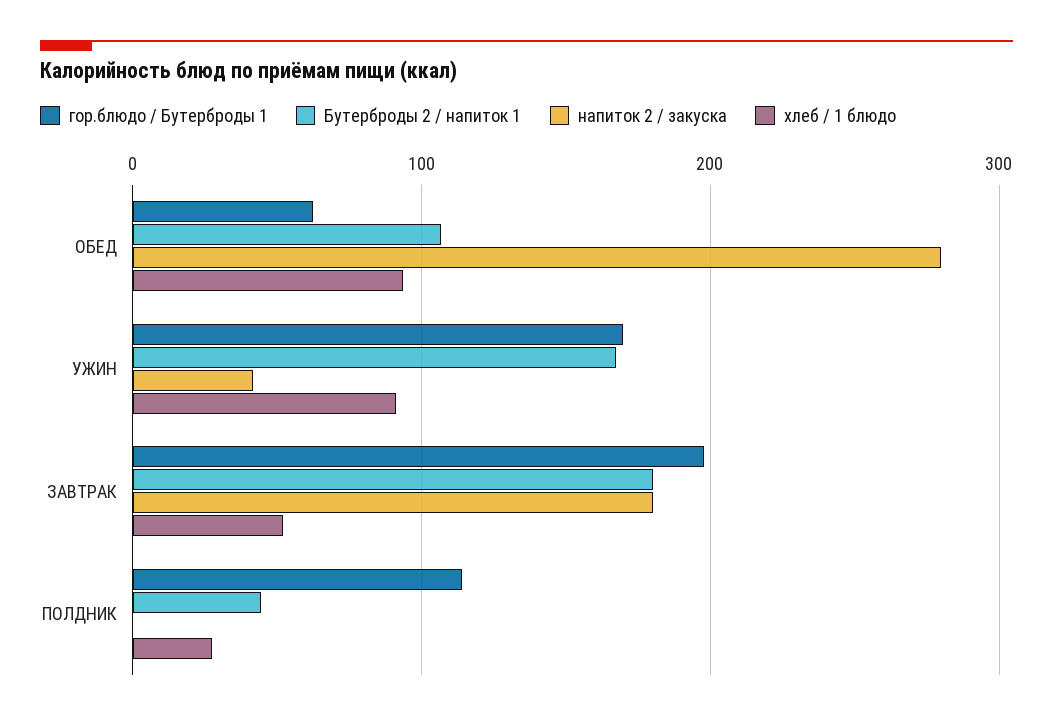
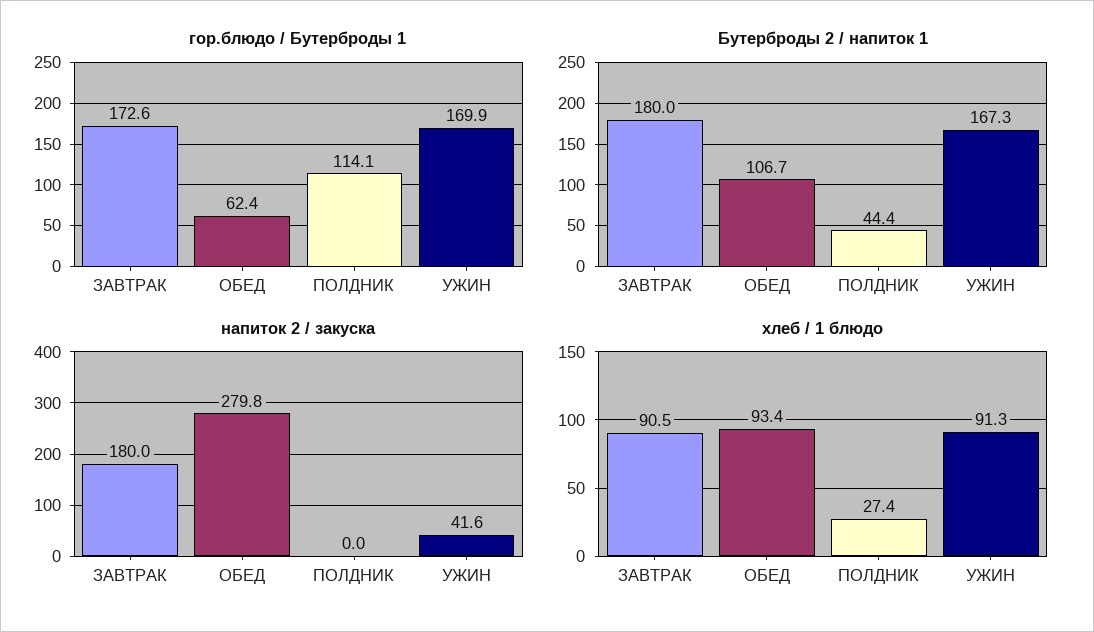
гор.блюдо / Бутерброды 1, ЗАВТРАК: 200 -> 172.6
хлеб / 1 блюдо, ЗАВТРАК: 50 -> 90.5

